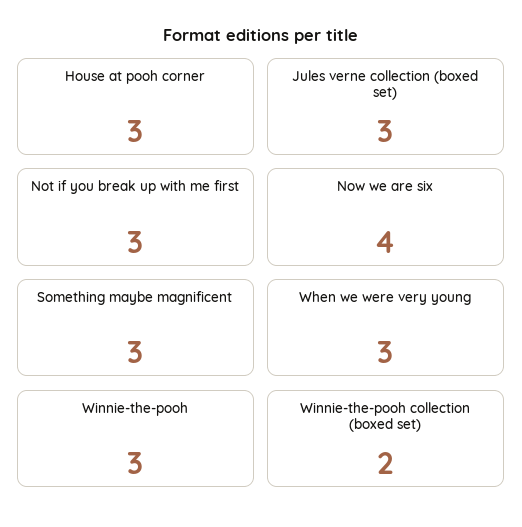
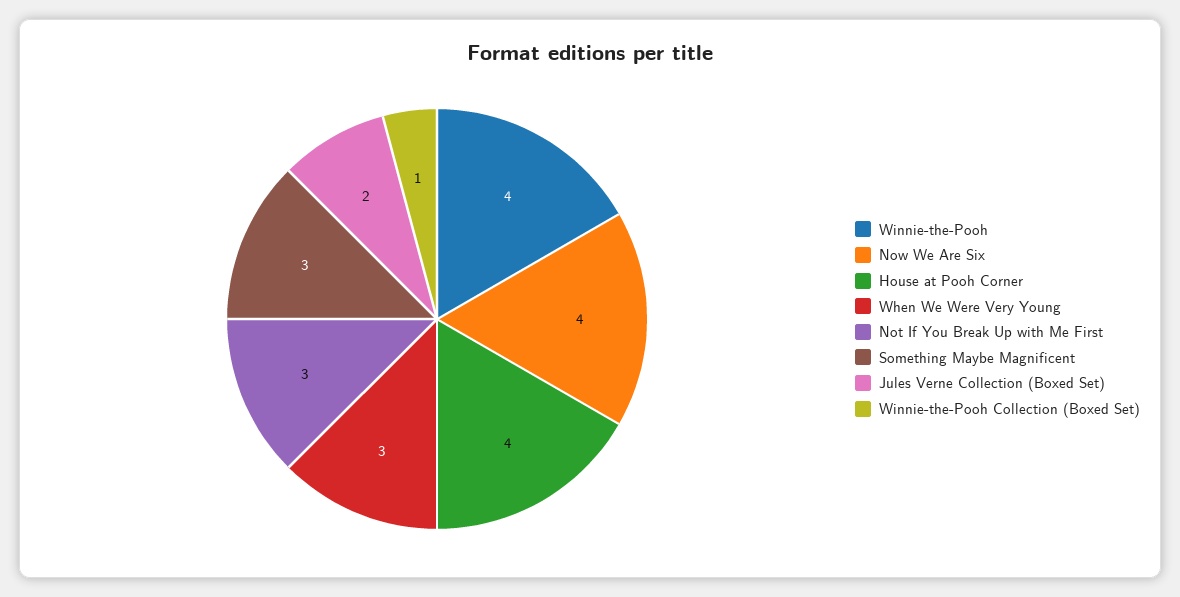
House at pooh corner: 3 -> 4
Jules verne collection (boxed set): 3 -> 2
Winnie-the-pooh: 3 -> 4
Winnie-the-pooh collection (boxed set): 2 -> 1

